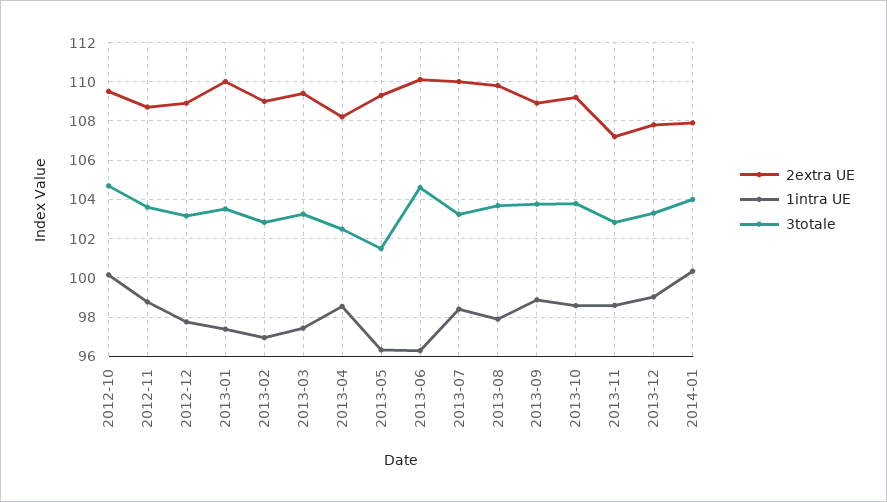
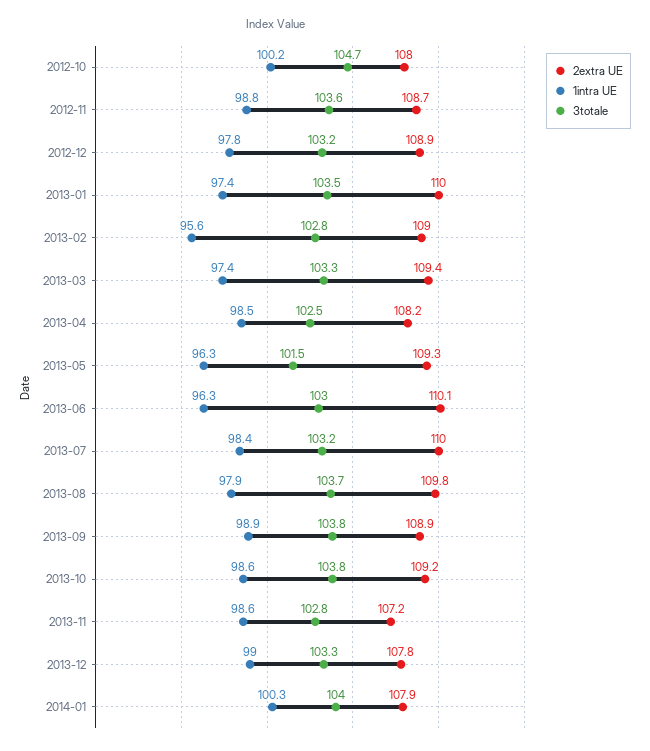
2extra UE, 2012-10: 109.5 -> 108
1intra UE, 2013-02: 97 -> 95.6
3totale, 2013-06: 104.5 -> 103

